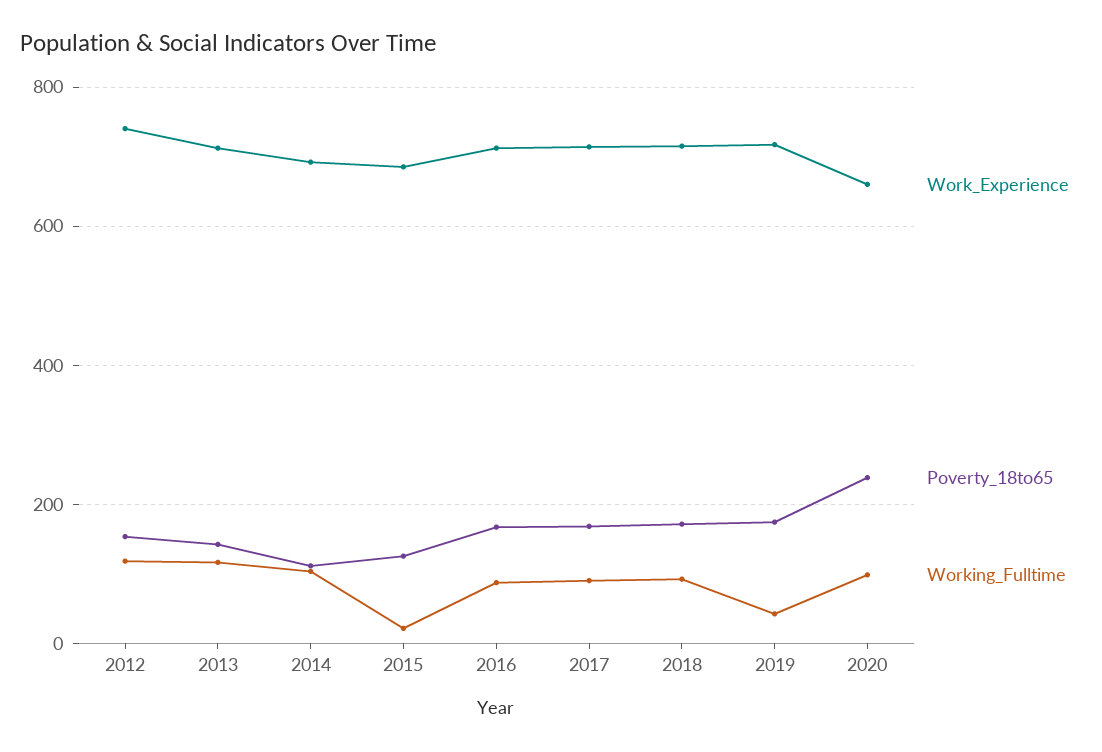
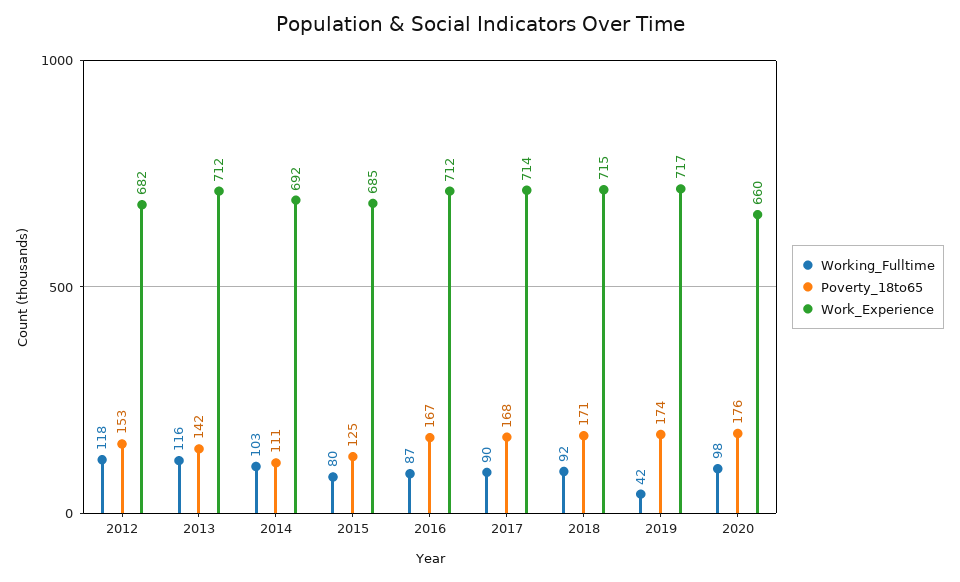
Work_Experience, 2012: 740 -> 682
Working_Fulltime, 2015: 20 -> 80
Poverty_18to65, 2020: 240 -> 176

